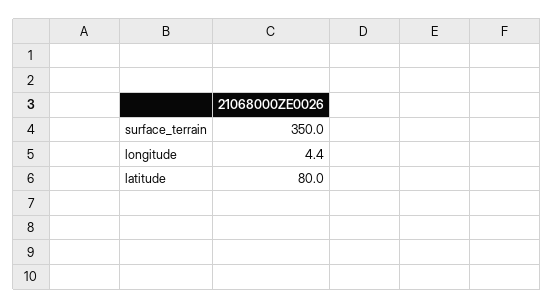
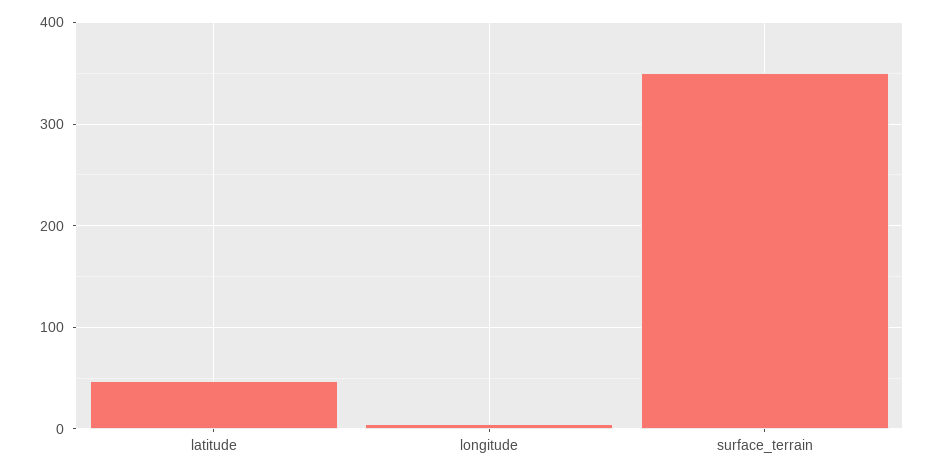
latitude: 80 -> 50

